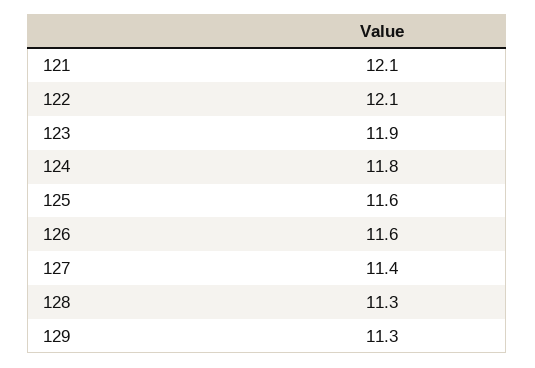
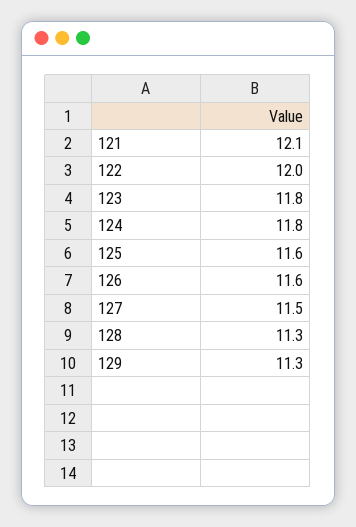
122: 12.1 -> 12
123: 11.9 -> 11.8
127: 11.4 -> 11.5

